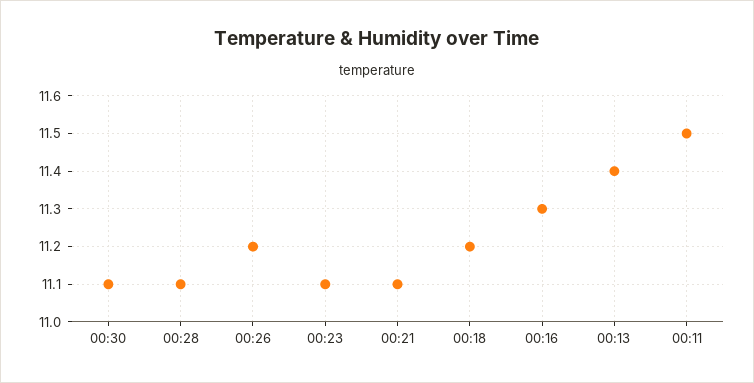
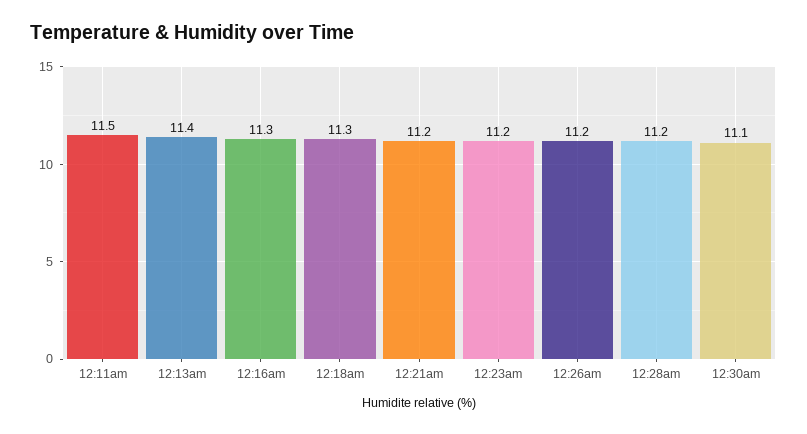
00:28: 11.1 -> 11.2
00:23: 11.1 -> 11.2
00:21: 11.1 -> 11.2
00:18: 11.2 -> 11.3

